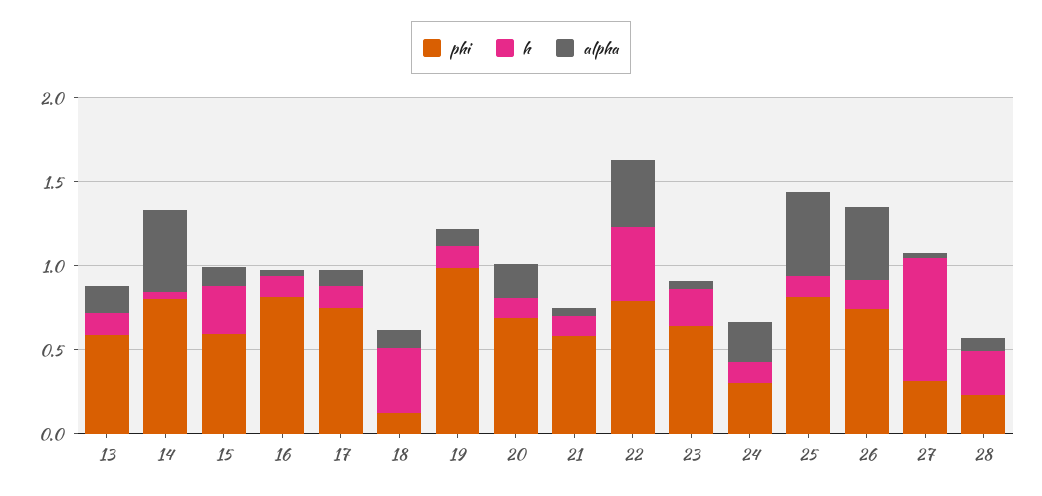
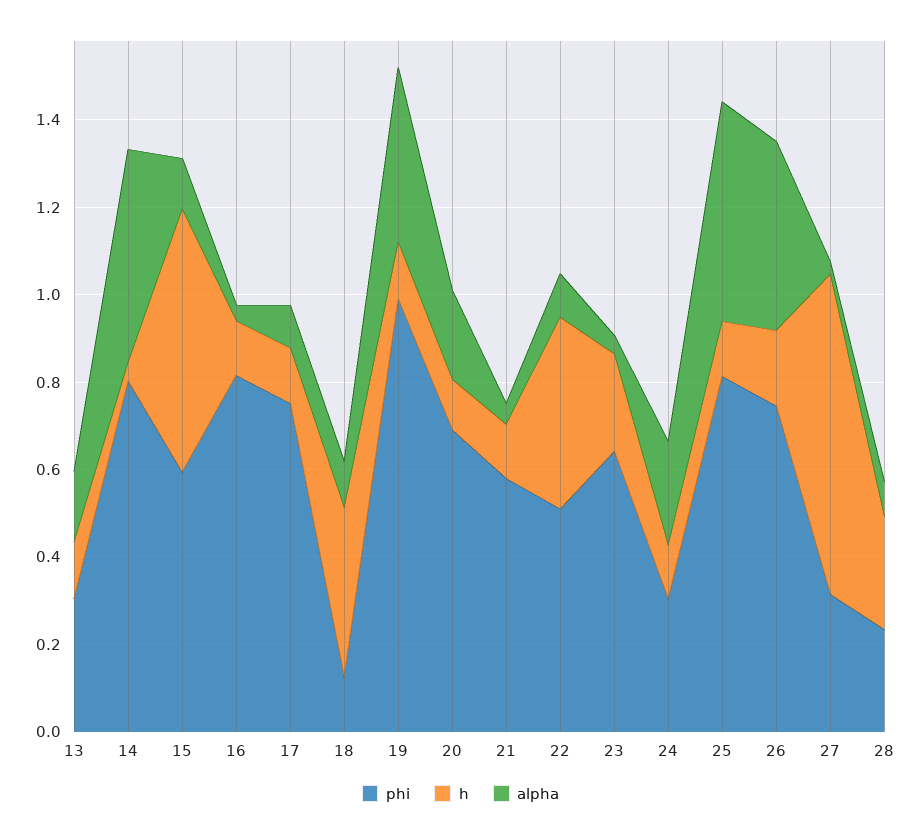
phi, 13: 0.6 -> 0.3
h, 15: 0.3 -> 0.6
alpha, 19: 0.1 -> 0.4
phi, 22: 0.8 -> 0.5
alpha, 22: 0.4 -> 0.1

